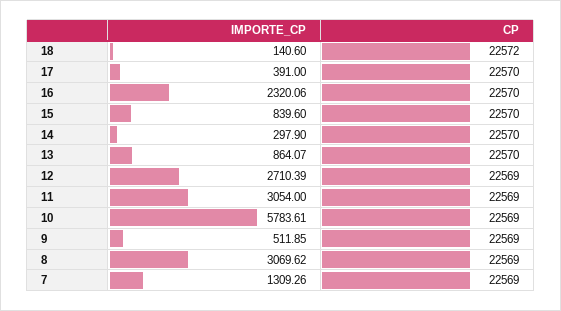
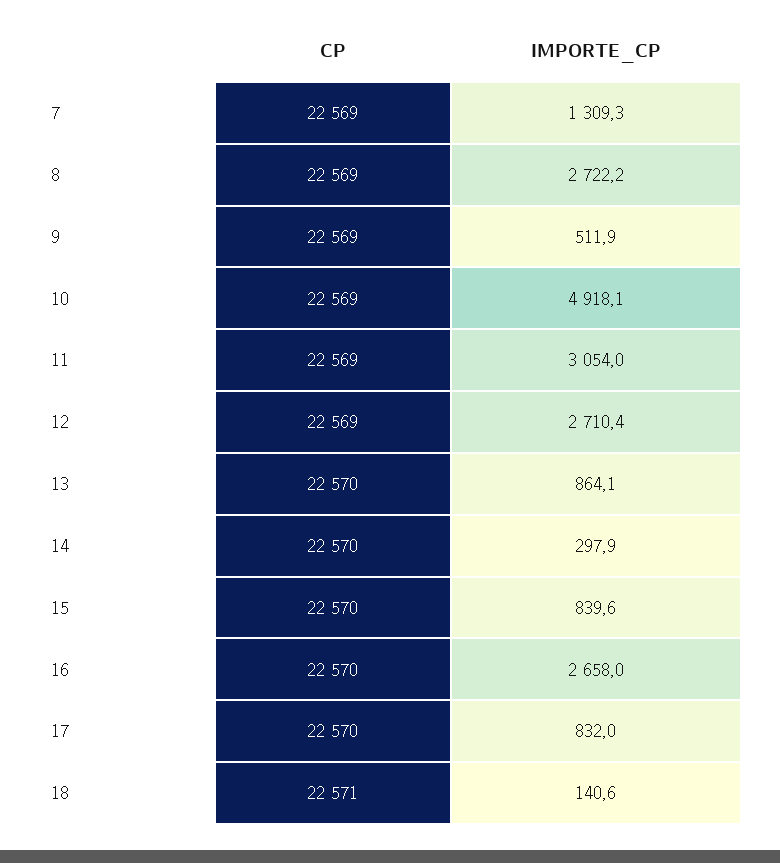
CP, 18: 22572 -> 22571
IMPORTE_CP, 17: 391 -> 832
IMPORTE_CP, 16: 2320.06 -> 2658
IMPORTE_CP, 10: 5783.61 -> 4918.1
IMPORTE_CP, 8: 3069.62 -> 2722.2

